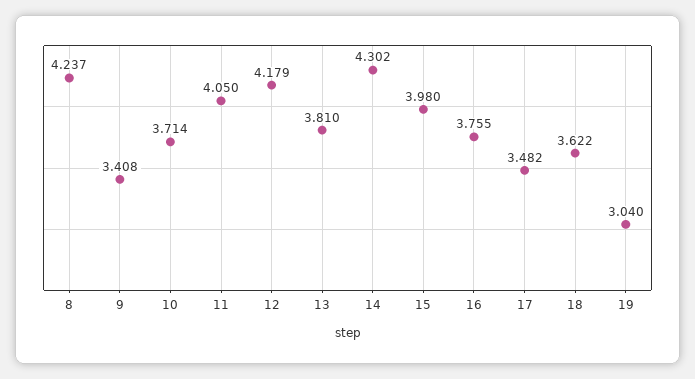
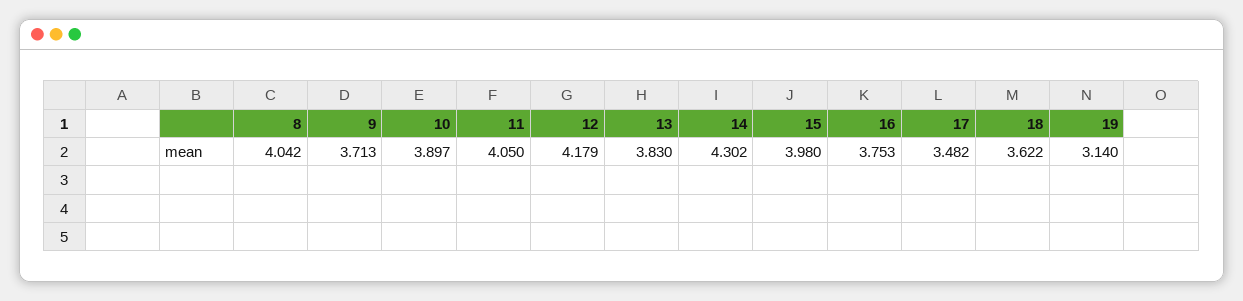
8: 4.237 -> 4.042
9: 3.408 -> 3.713
10: 3.714 -> 3.897
13: 3.81 -> 3.83
16: 3.755 -> 3.753
19: 3.04 -> 3.14

